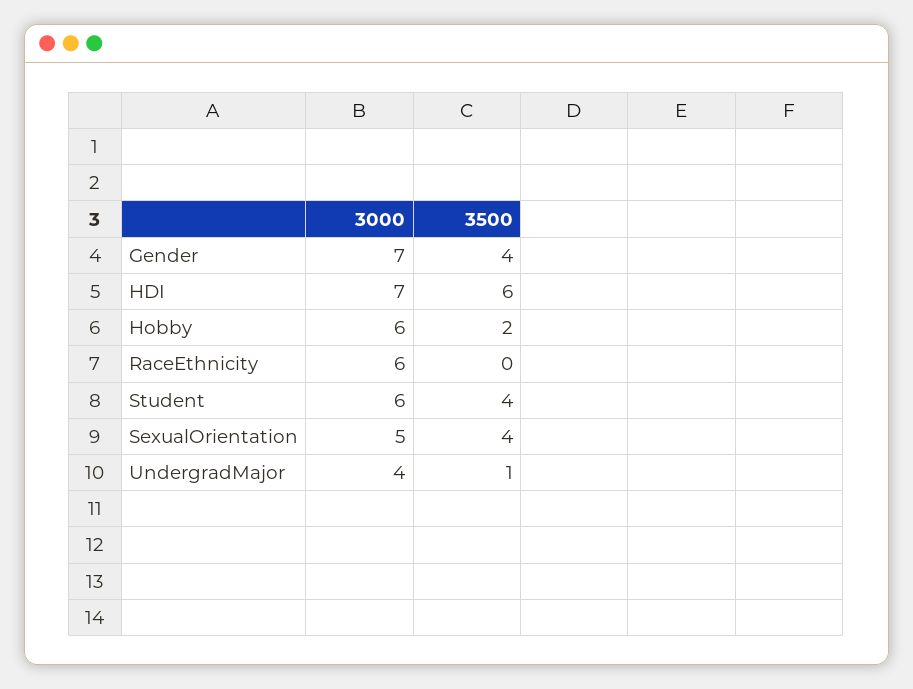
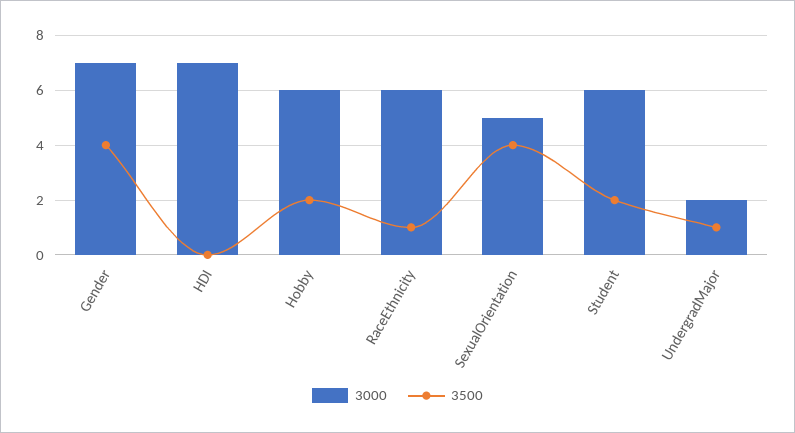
3500, HDI: 6 -> 0
3500, RaceEthnicity: 0 -> 1
3500, Student: 4 -> 2
3000, UndergradMajor: 4 -> 2

